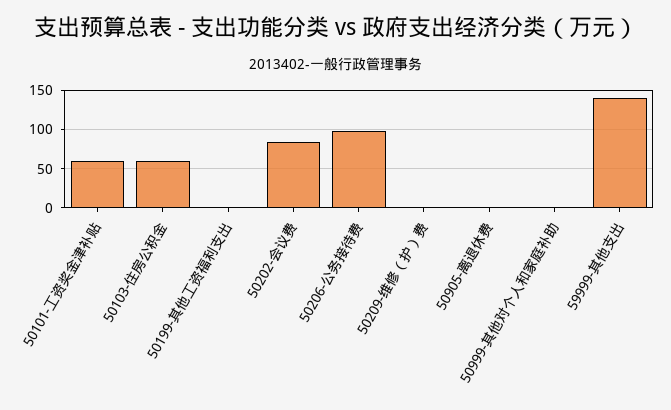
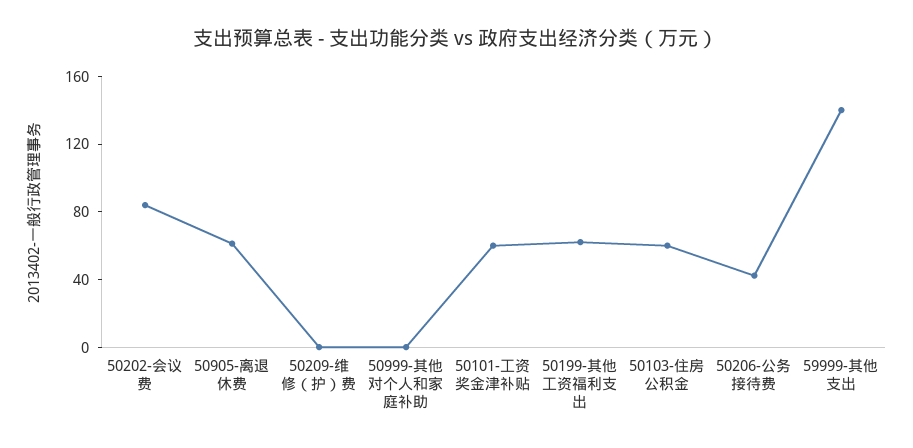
50199-其他工资福利支出: 0 -> 60
50206-公务接待费: 100 -> 40
50905-离退休费: 0 -> 60

